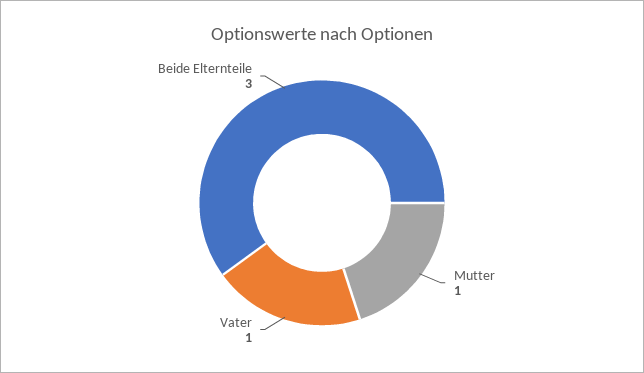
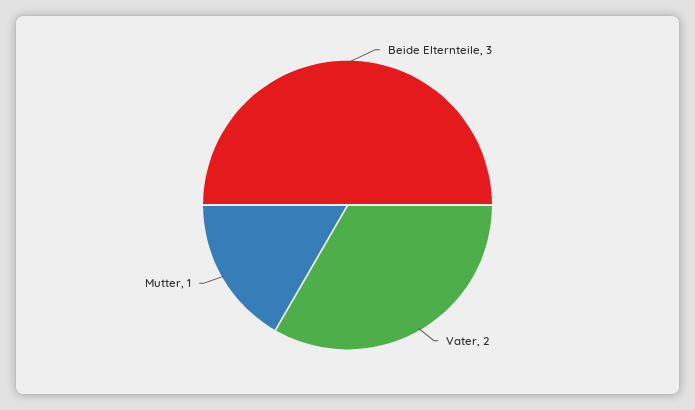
Vater: 1 -> 2

